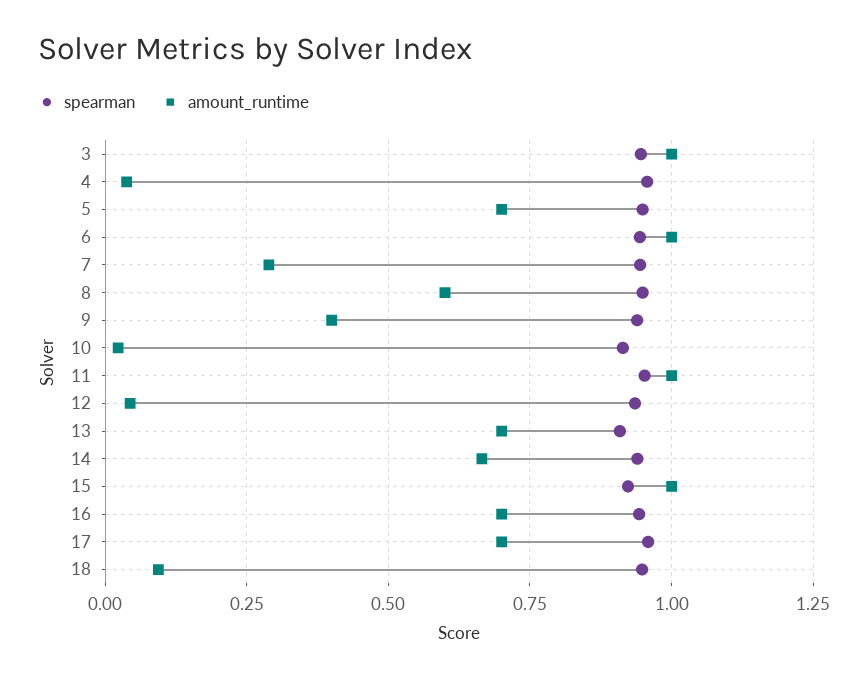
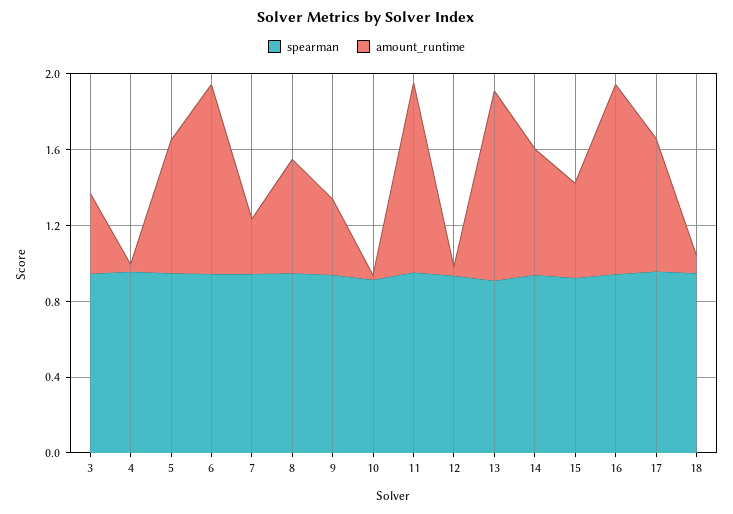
amount_runtime, 3: 1 -> 0.4
amount_runtime, 13: 0.7 -> 1
amount_runtime, 15: 1 -> 0.5
amount_runtime, 16: 0.7 -> 1

